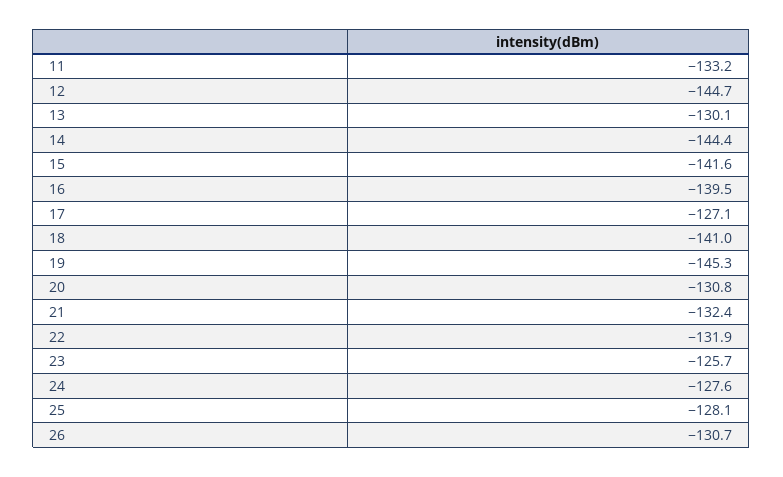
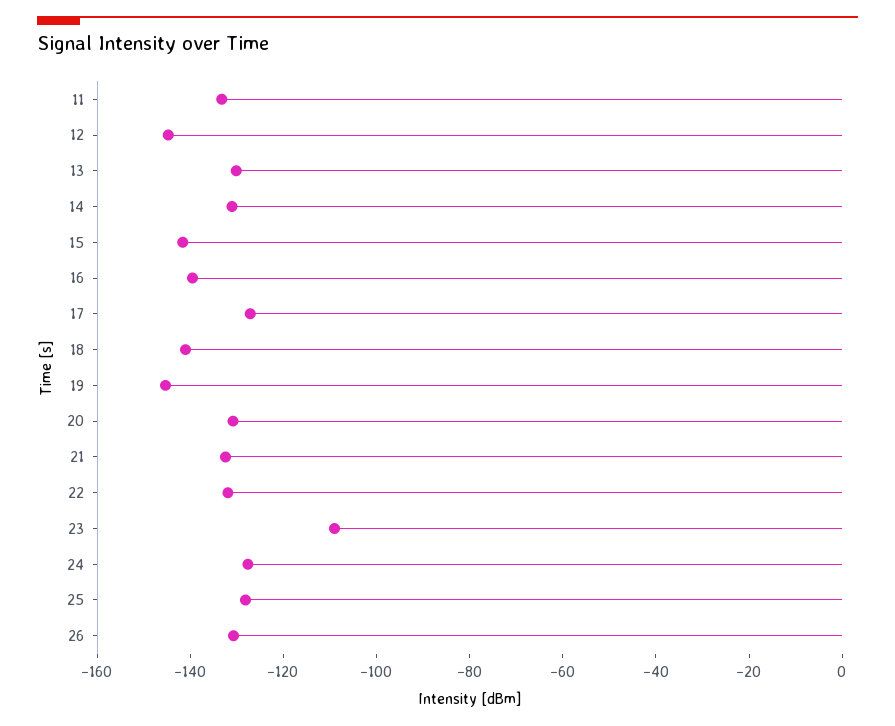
14: -144.4 -> -130
23: -125.7 -> -110

